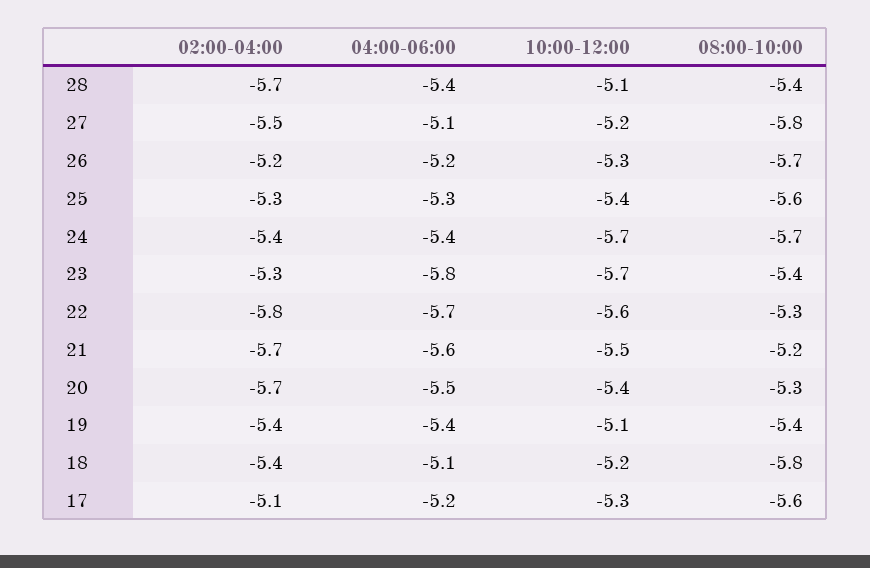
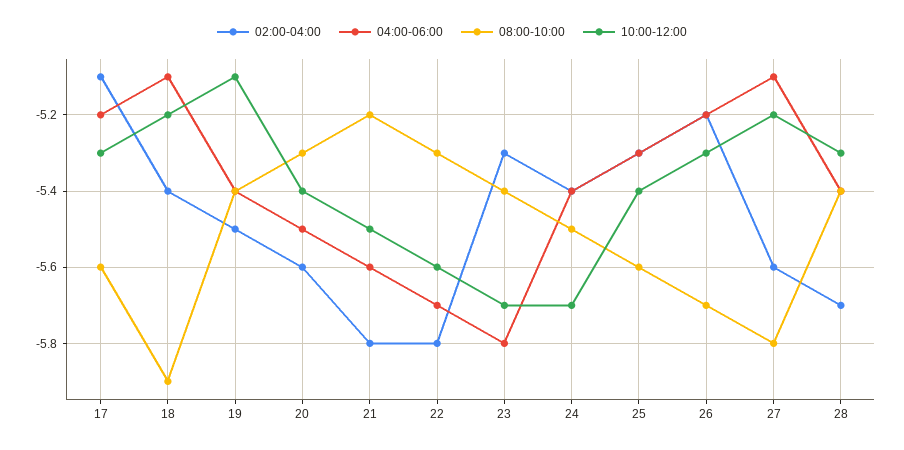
10:00-12:00, 28: -5.1 -> -5.3
02:00-04:00, 27: -5.5 -> -5.6
08:00-10:00, 24: -5.7 -> -5.5
02:00-04:00, 21: -5.7 -> -5.8
02:00-04:00, 20: -5.7 -> -5.6
02:00-04:00, 19: -5.4 -> -5.5
08:00-10:00, 18: -5.8 -> -5.9

